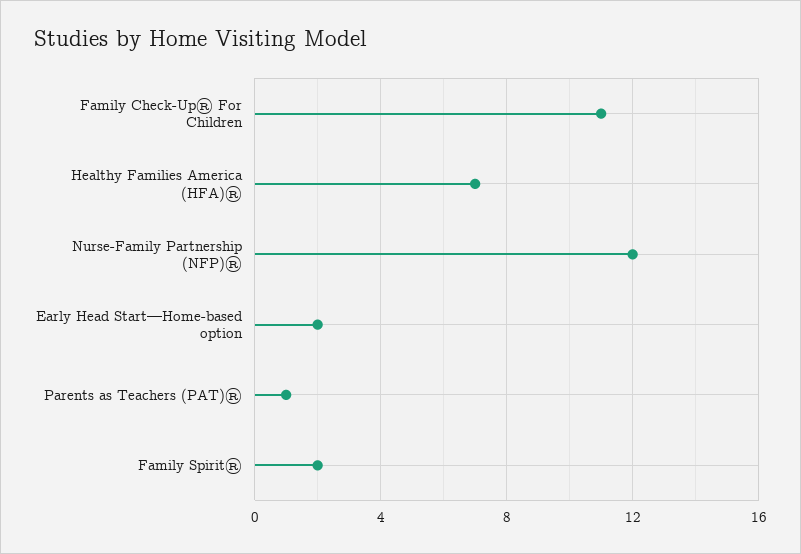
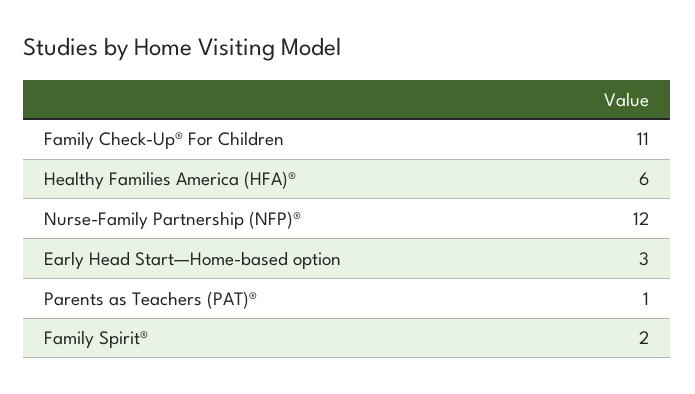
Healthy Families America (HFA)®: 7 -> 6
Early Head Start—Home-based option: 2 -> 3

